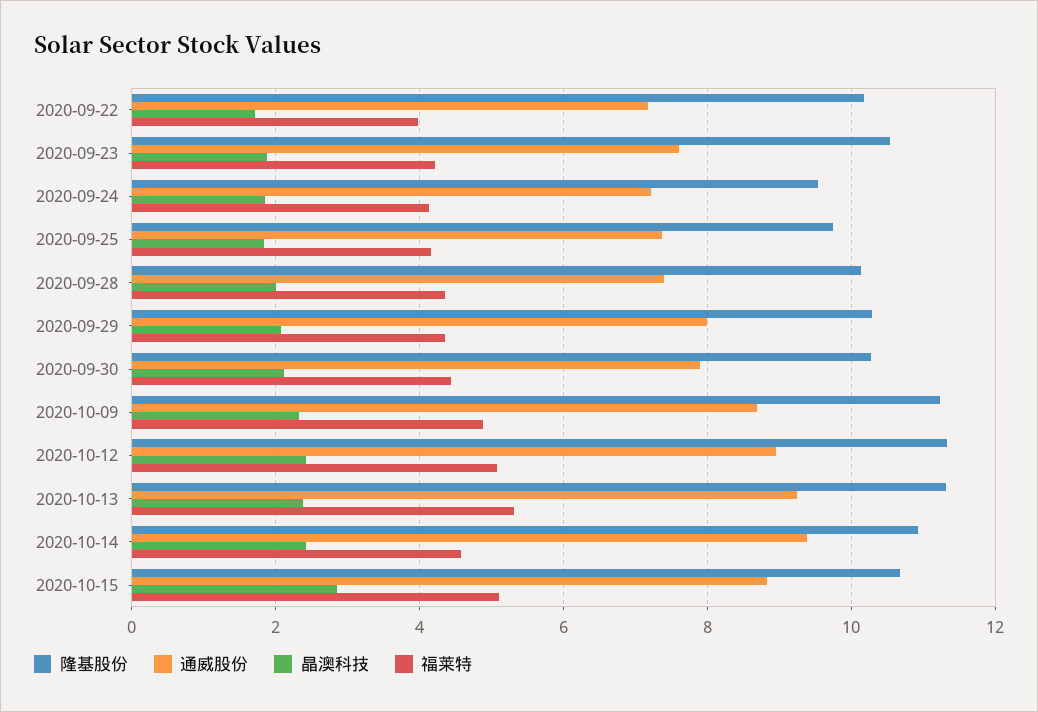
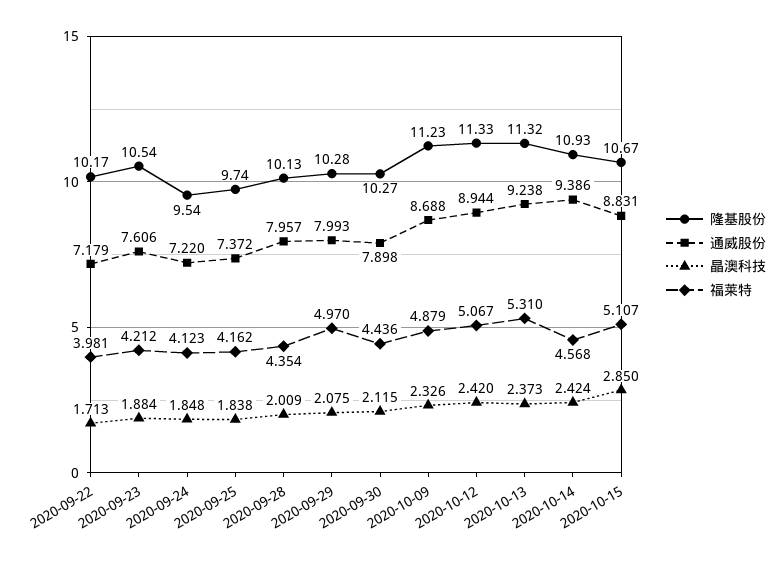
通威股份, 2020-09-28: 7.4 -> 7.957
福莱特, 2020-09-29: 4.4 -> 4.97

